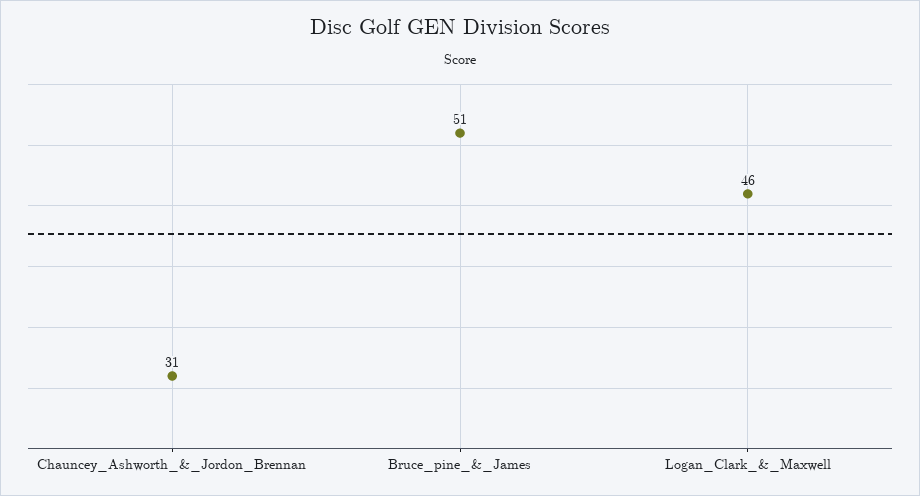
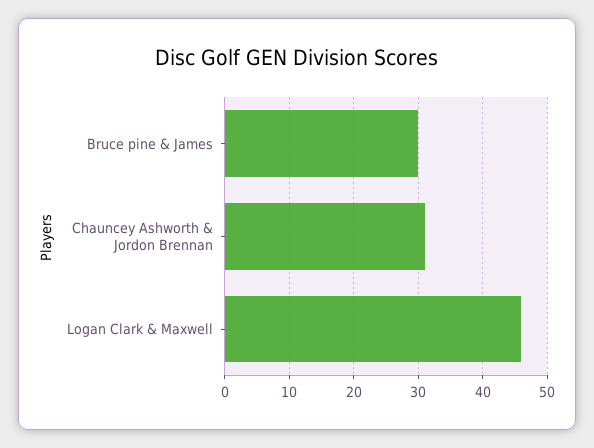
Bruce_pine_&_James: 51 -> 30

